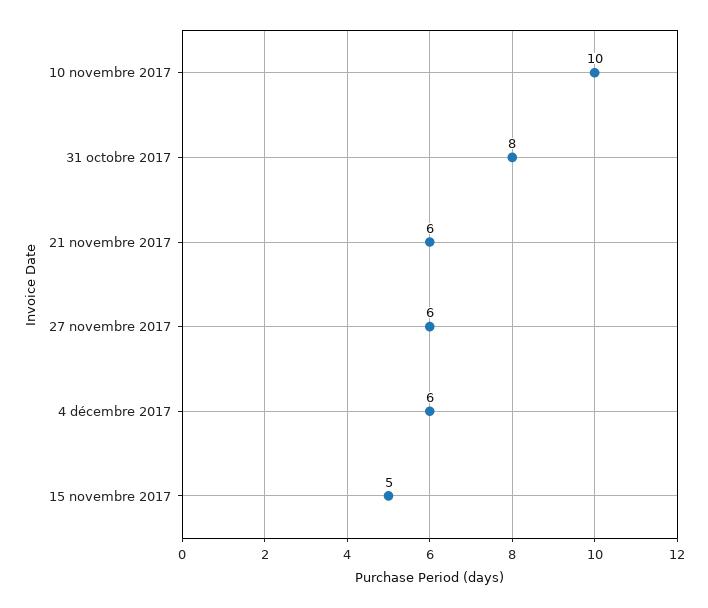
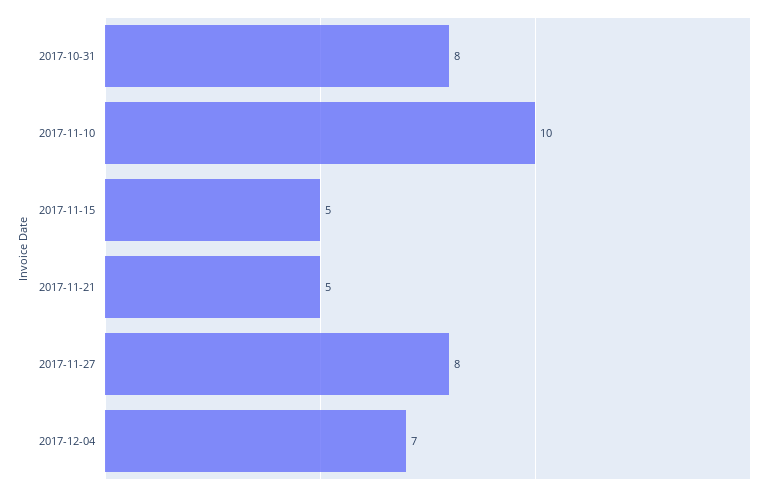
21 novembre 2017: 6 -> 5
27 novembre 2017: 6 -> 8
4 décembre 2017: 6 -> 7

